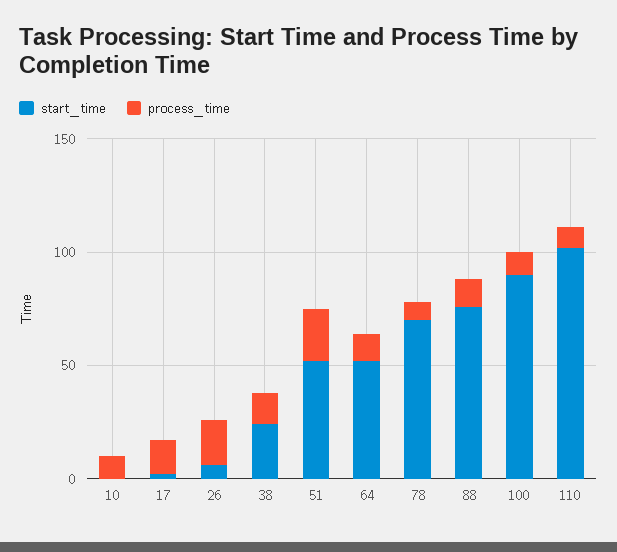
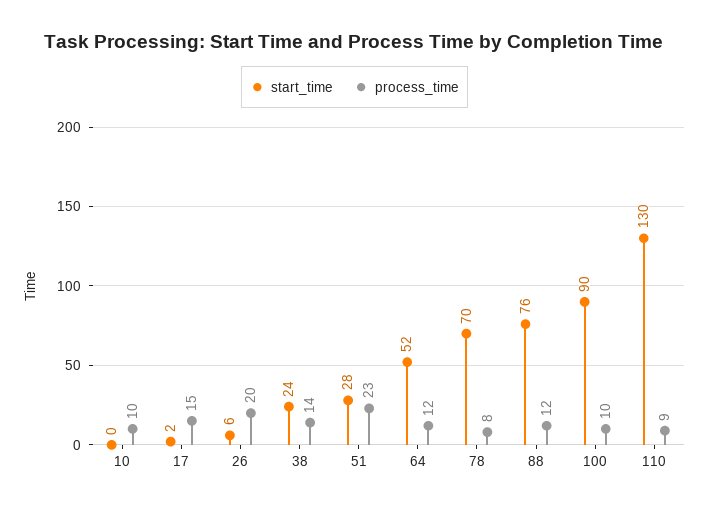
start_time, 51: 50 -> 28
start_time, 110: 100 -> 130

